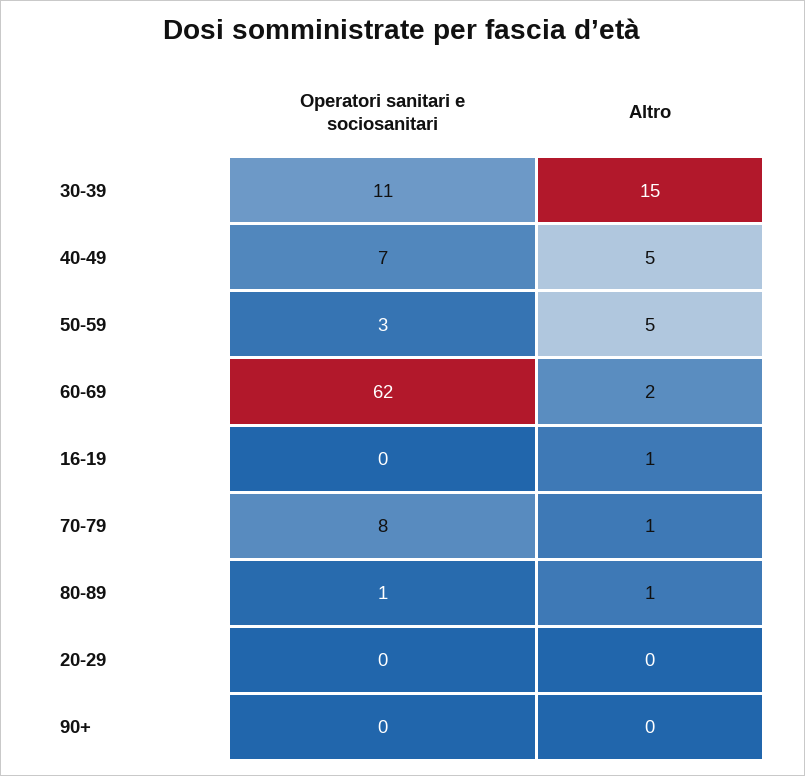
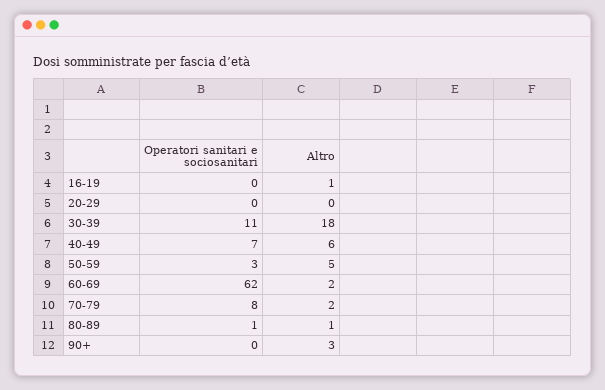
Altro, 30-39: 15 -> 18
Altro, 40-49: 5 -> 6
Altro, 70-79: 1 -> 2
Altro, 90+: 0 -> 3

